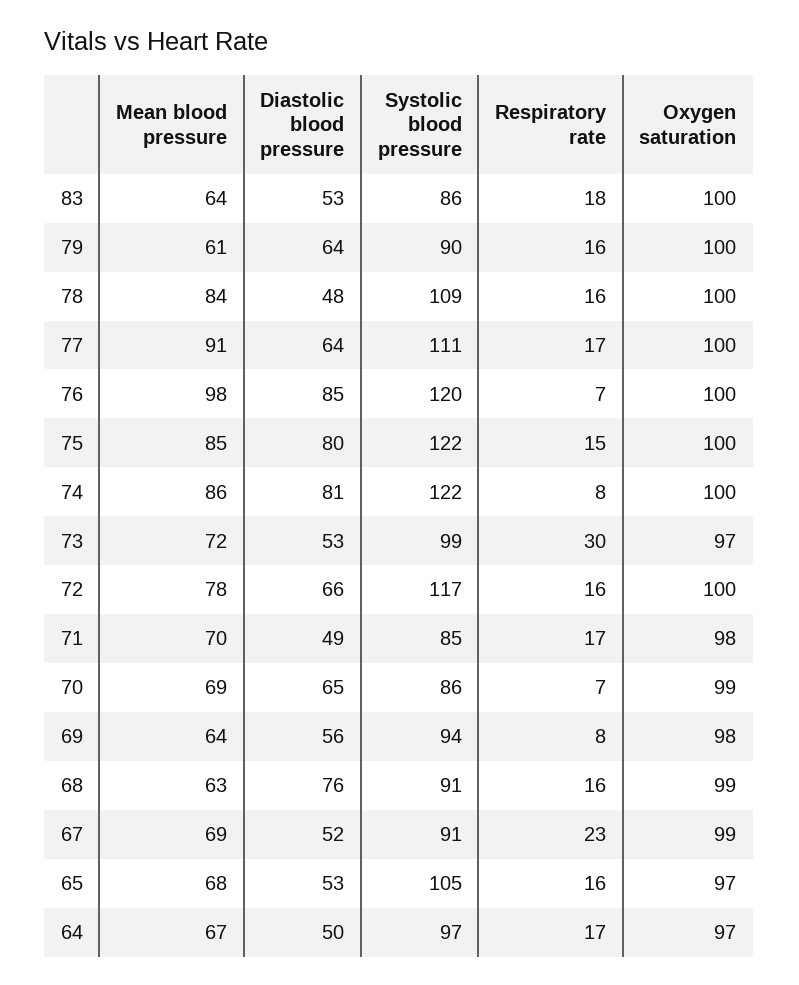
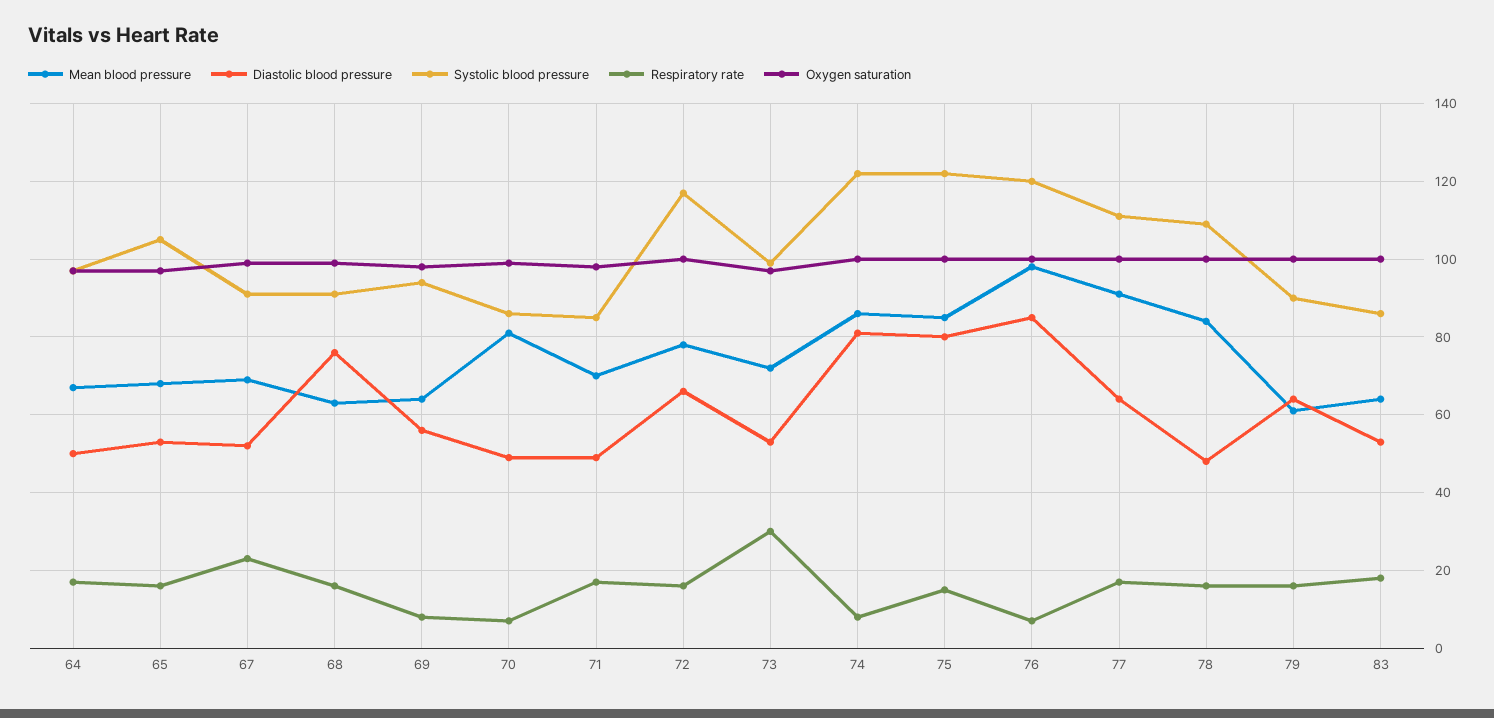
Mean blood pressure, 70: 69 -> 80
Diastolic blood pressure, 70: 65 -> 50

